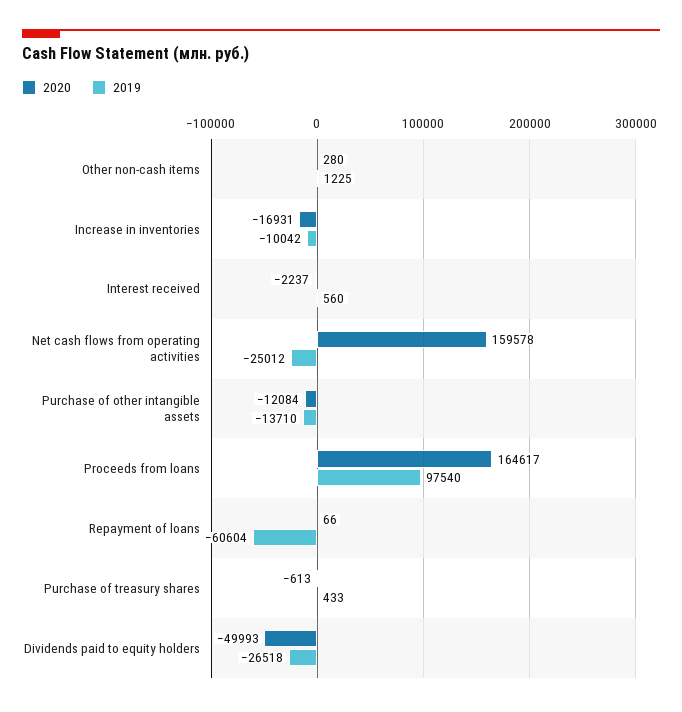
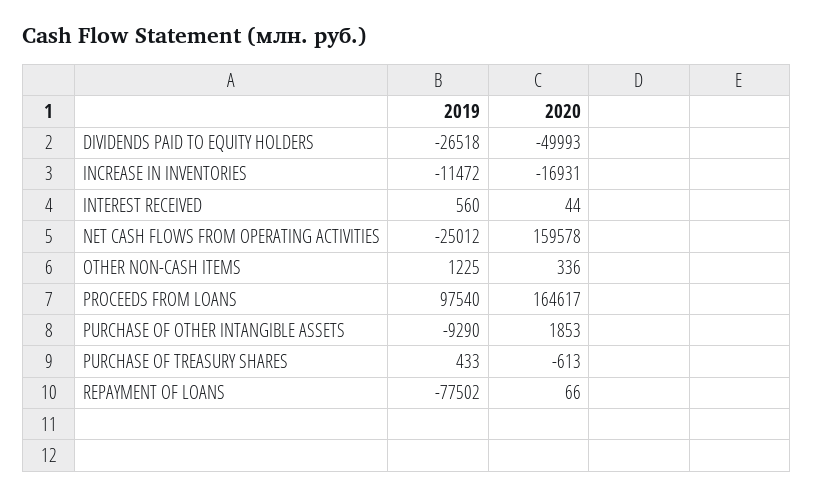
2020, Other non-cash items: 280 -> 336
2019, Increase in inventories: -10042 -> -11472
2020, Interest received: -2237 -> 44
2020, Purchase of other intangible assets: -12084 -> 1853
2019, Purchase of other intangible assets: -13710 -> -9290
2019, Repayment of loans: -60604 -> -77502

